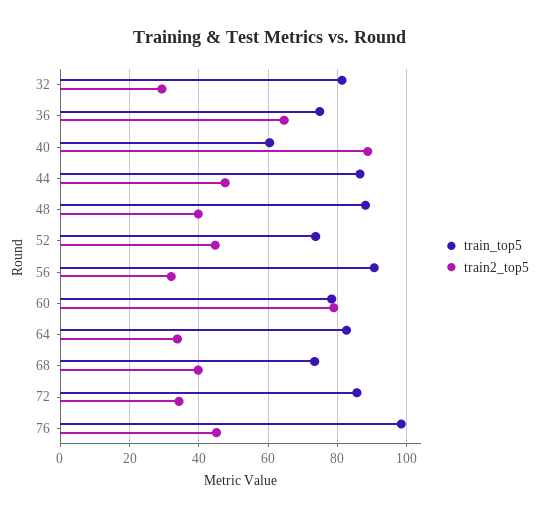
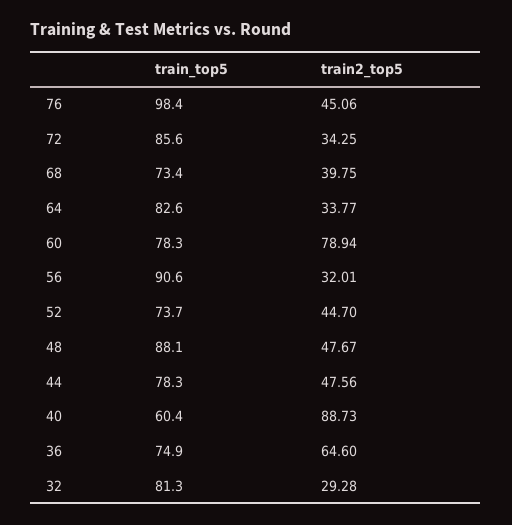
train_top5, 44: 86 -> 78.3
train2_top5, 48: 40 -> 47.67

